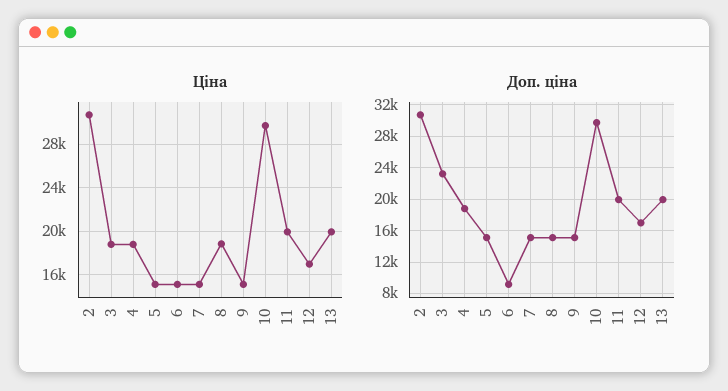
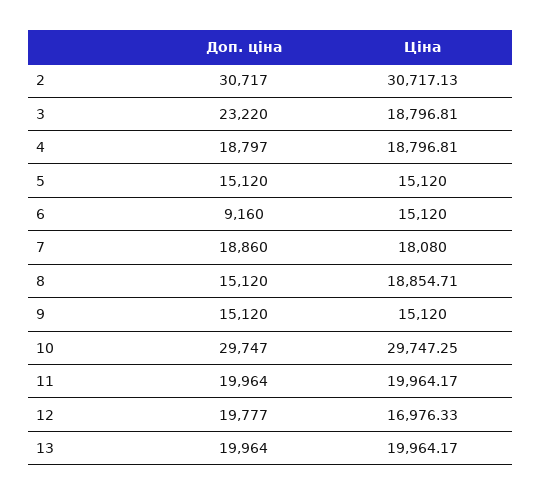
Ціна, 7: 15000 -> 18080
Доп. ціна, 7: 15000 -> 18860
Доп. ціна, 12: 17000 -> 19777

